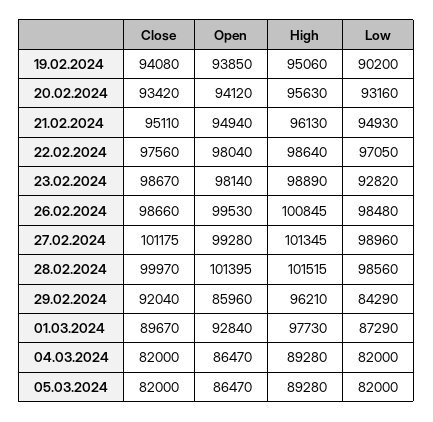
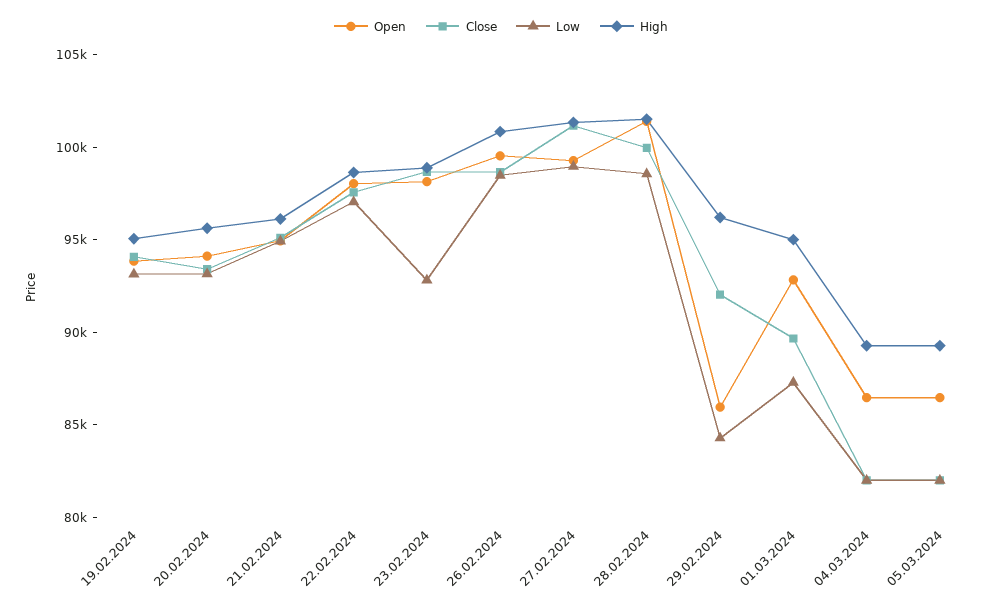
Low, 19.02.2024: 90200 -> 93000
High, 01.03.2024: 97730 -> 95000

